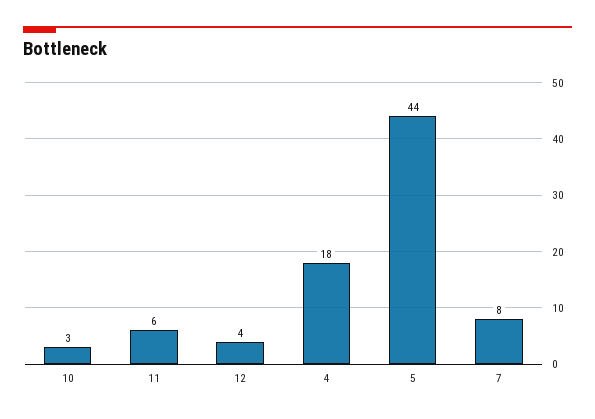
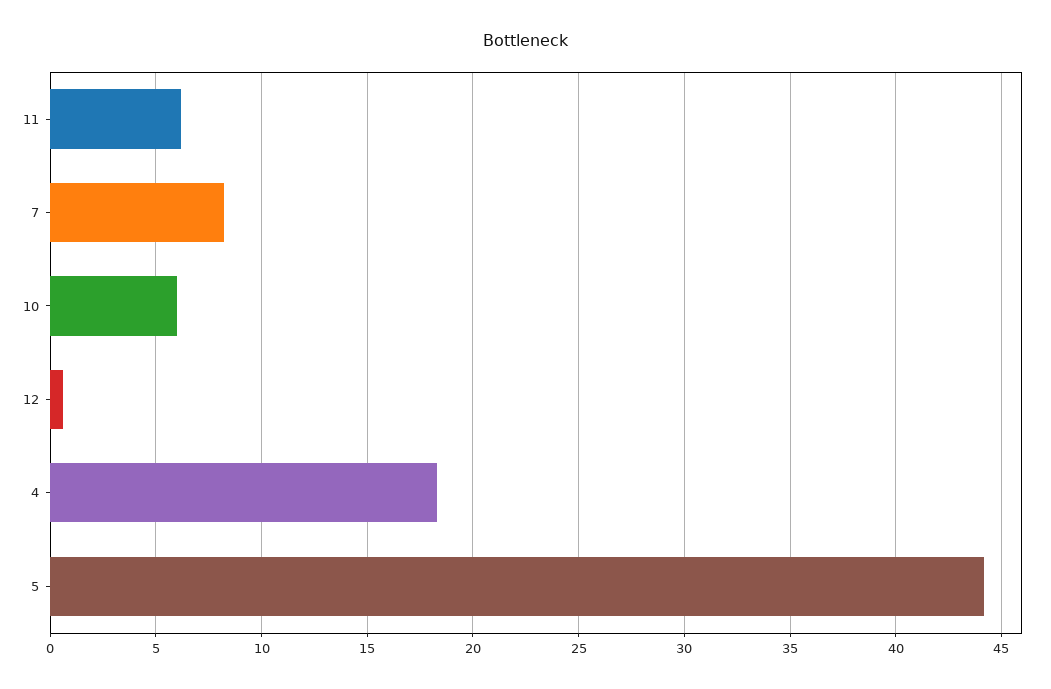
10: 3 -> 6
12: 4 -> 0.5

